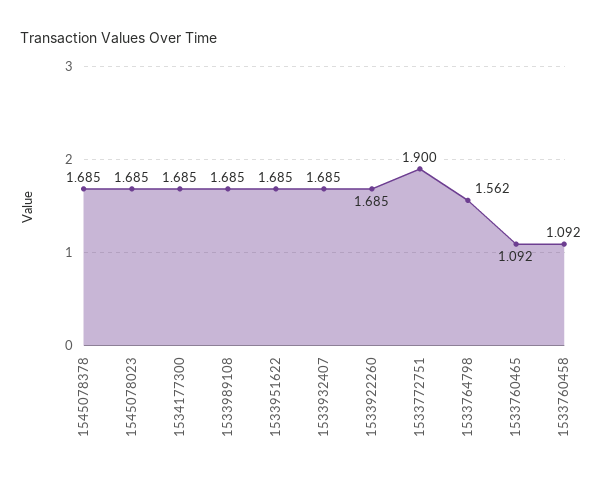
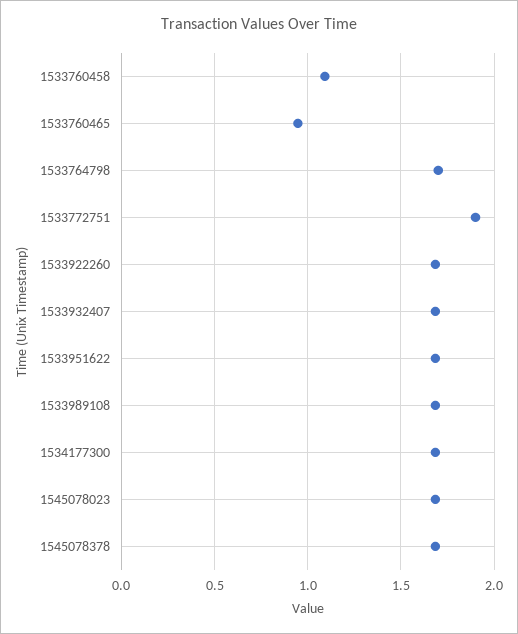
1533764798: 1.562 -> 1.7
1533760465: 1.092 -> 0.95

